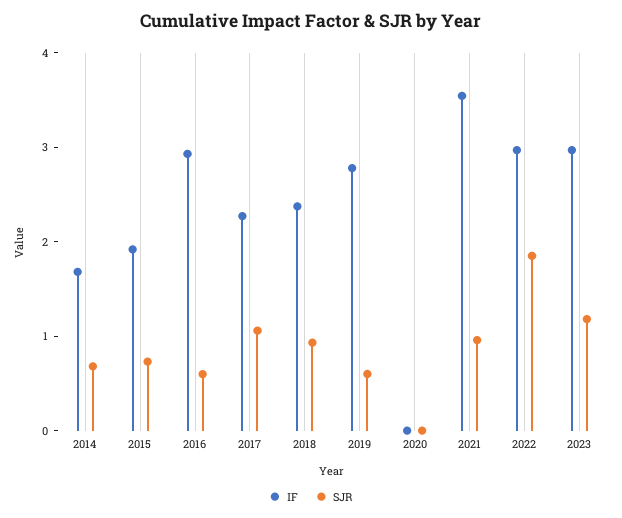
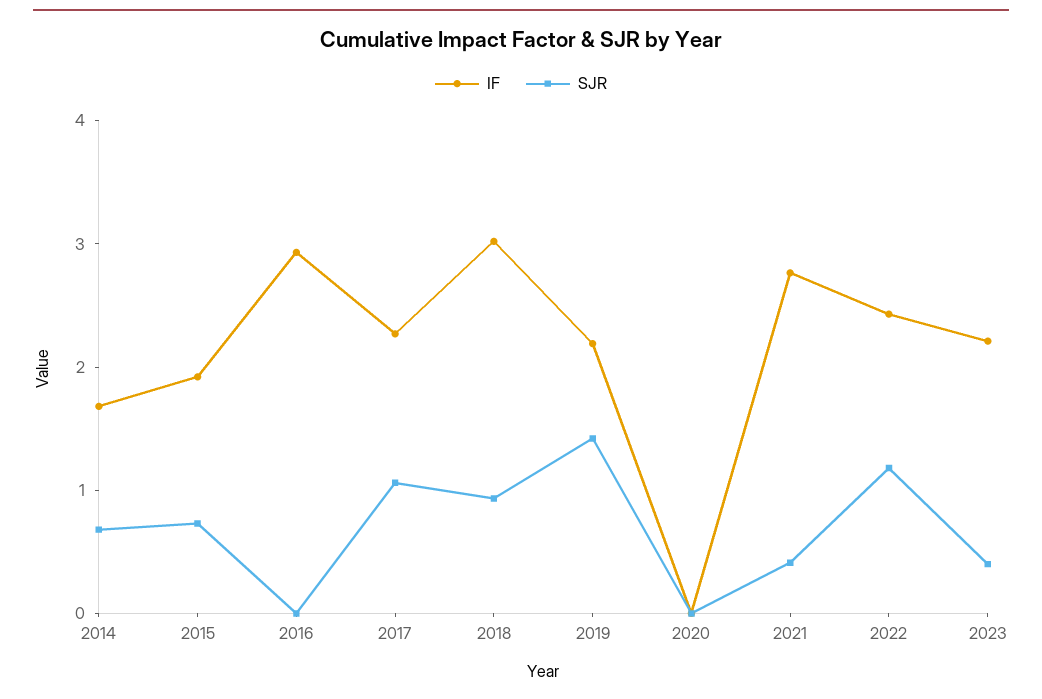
SJR, 2016: 0.6 -> 0
IF, 2018: 2.4 -> 3
IF, 2019: 2.8 -> 2.2
SJR, 2019: 0.6 -> 1.4
IF, 2021: 3.6 -> 2.8
SJR, 2021: 1 -> 0.4
IF, 2022: 3 -> 2.4
SJR, 2022: 1.8 -> 1.2
IF, 2023: 3 -> 2.2
SJR, 2023: 1.2 -> 0.4

